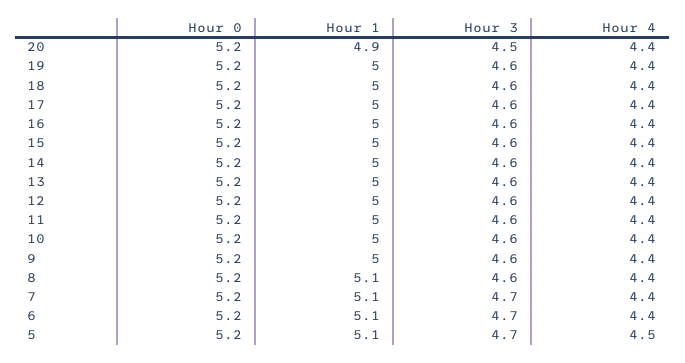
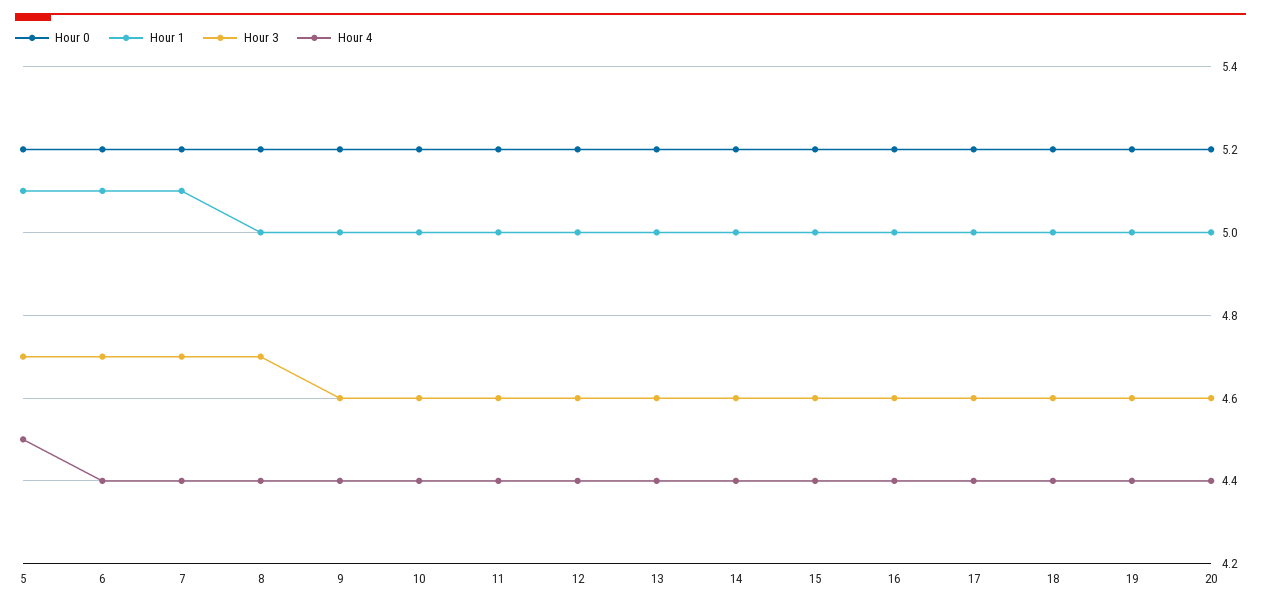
Hour 1, 20: 4.9 -> 5
Hour 3, 20: 4.5 -> 4.6
Hour 1, 8: 5.1 -> 5
Hour 3, 8: 4.6 -> 4.7

